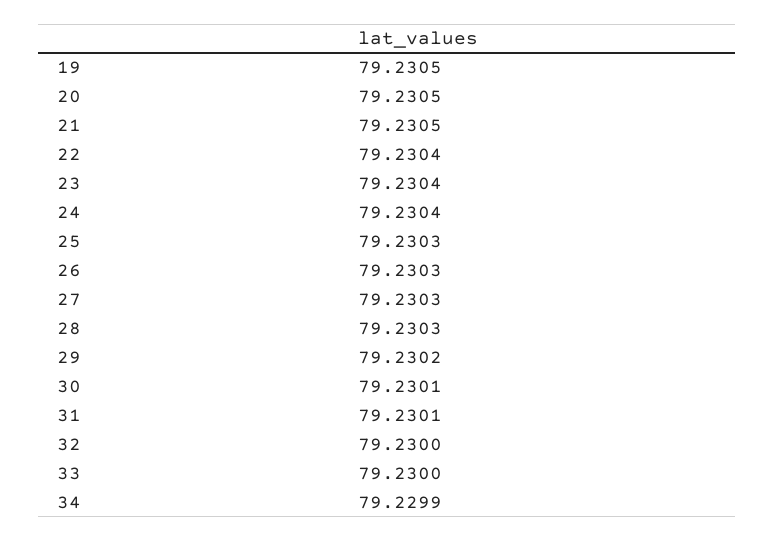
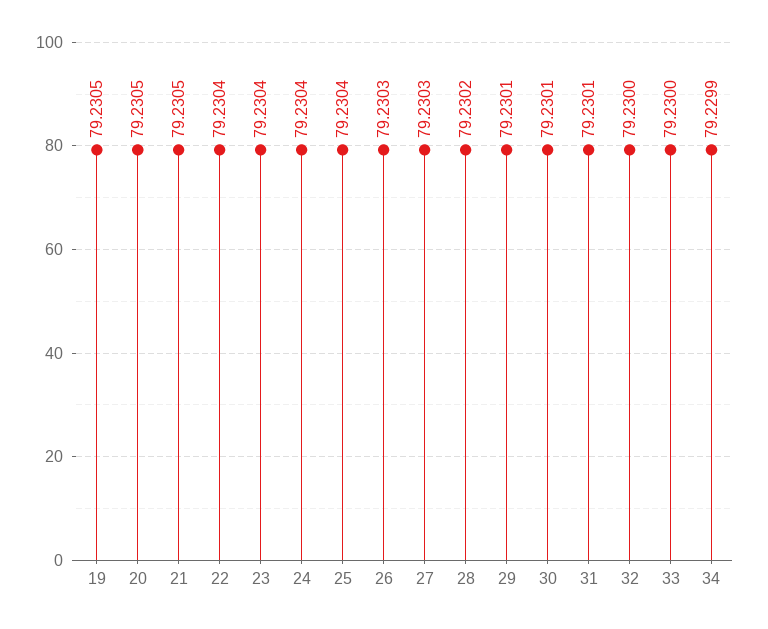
25: 79.2303 -> 79.2304
28: 79.2303 -> 79.2302
29: 79.2302 -> 79.2301

